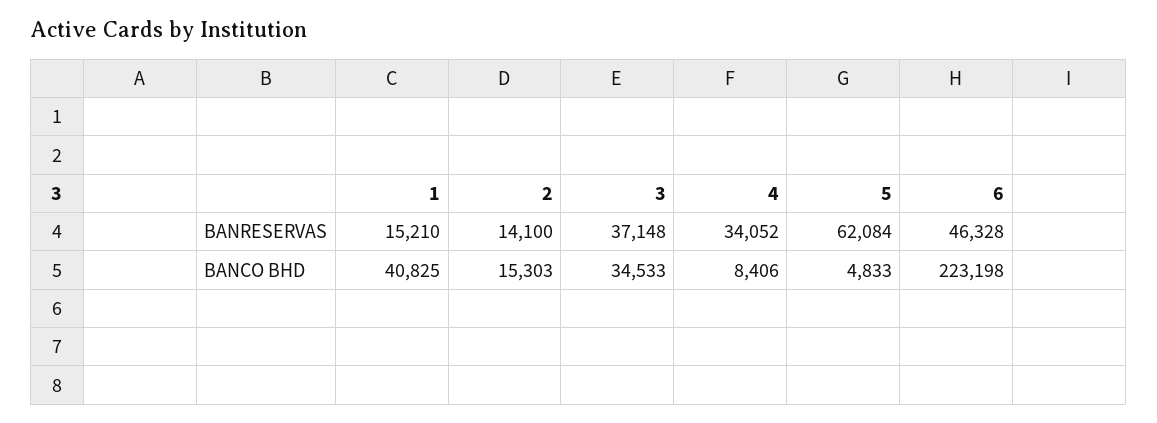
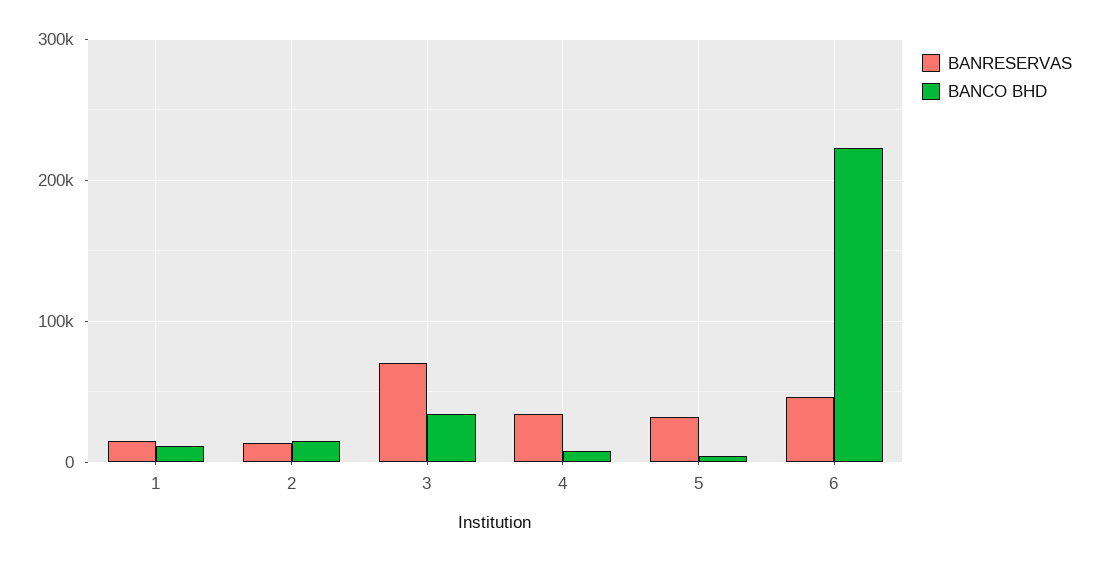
BANRESERVAS, 3: 37148 -> 70000
BANRESERVAS, 5: 62084 -> 30000
BANCO BHD, 1: 40825 -> 10000

